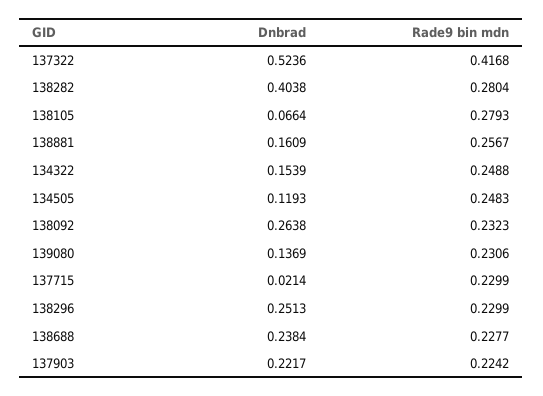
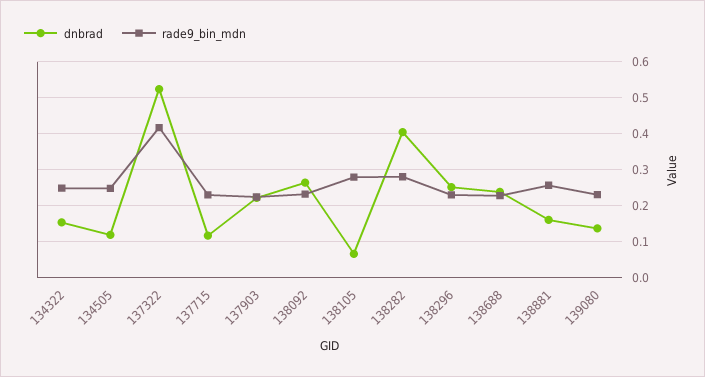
Dnbrad, 137715: 0.0214 -> 0.12

